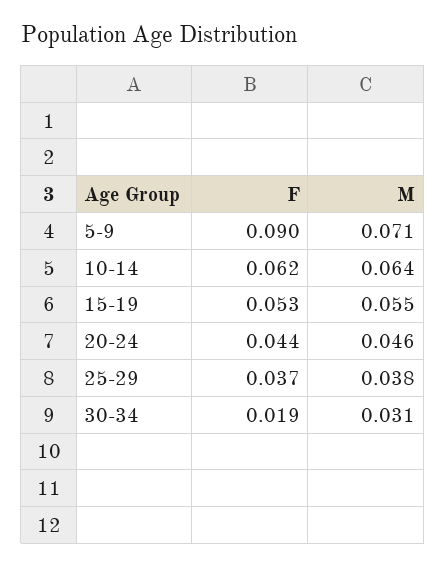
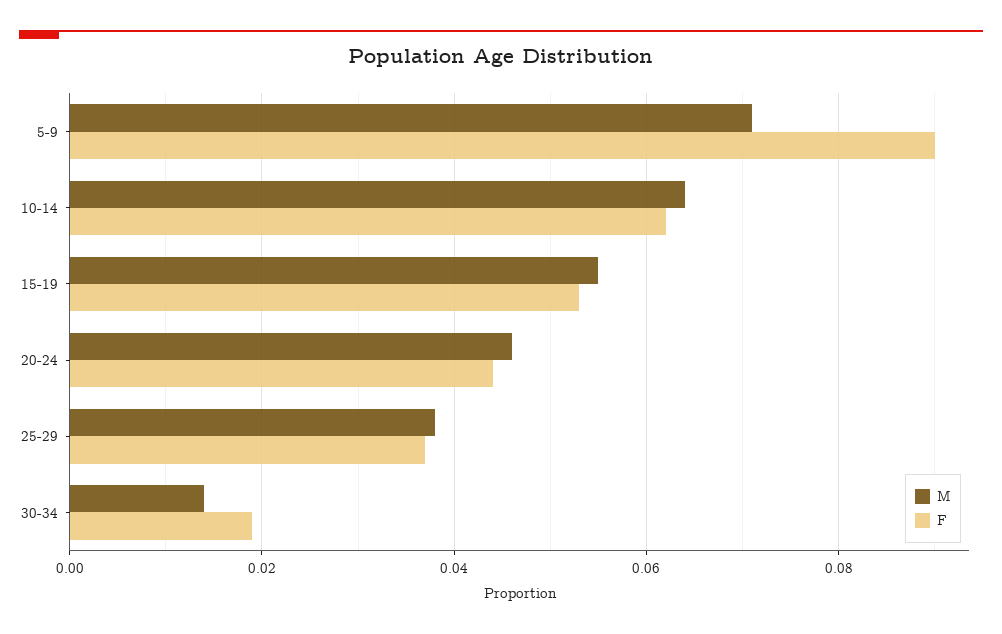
M, 30-34: 0.031 -> 0.015

